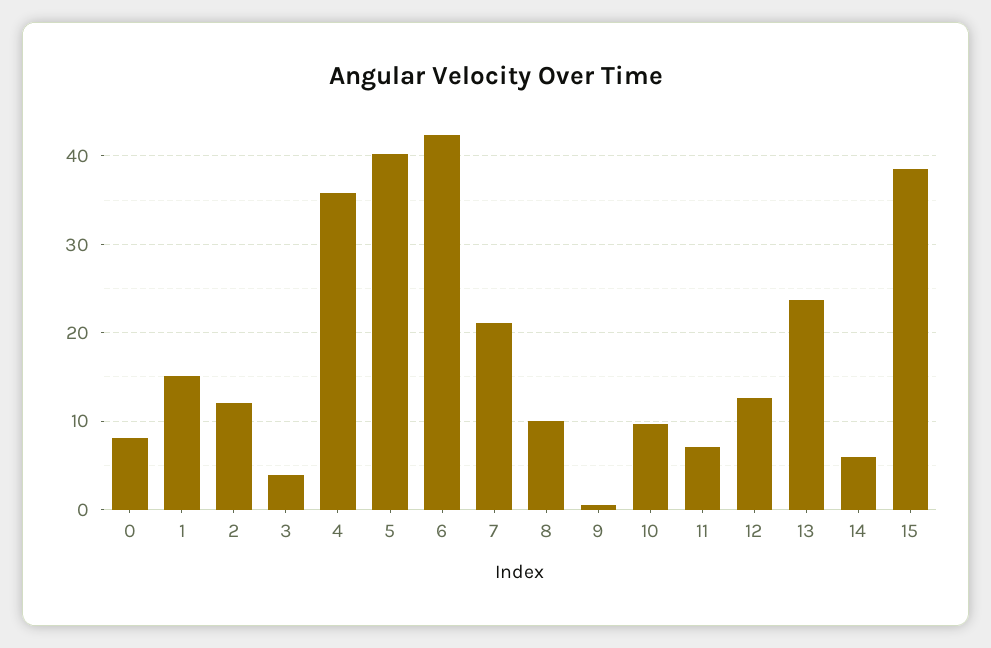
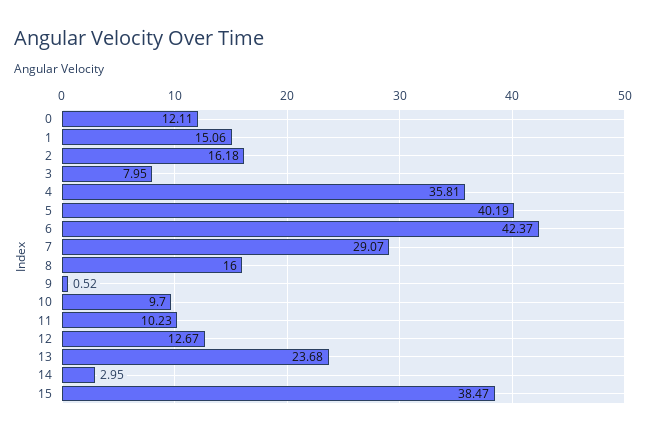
0: 8 -> 12.11
2: 12 -> 16.18
3: 4 -> 7.95
7: 21 -> 29.07
8: 10 -> 16
11: 7 -> 10.23
14: 6 -> 2.95

